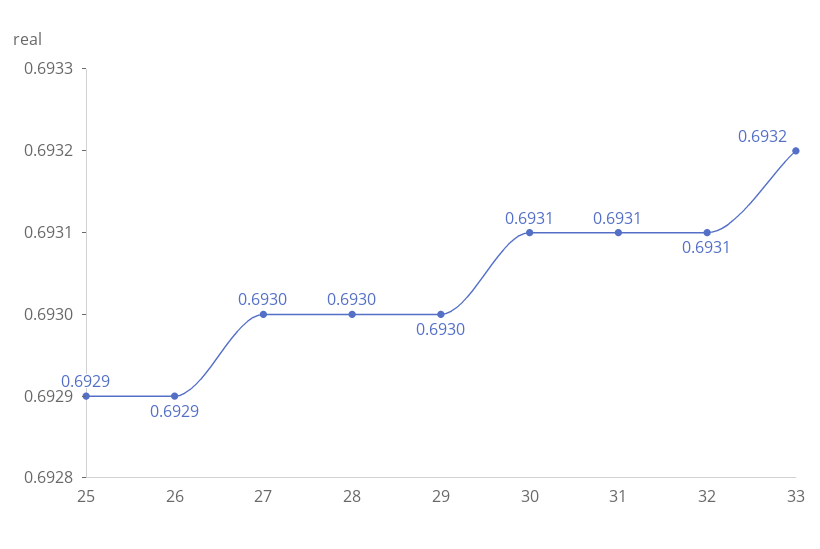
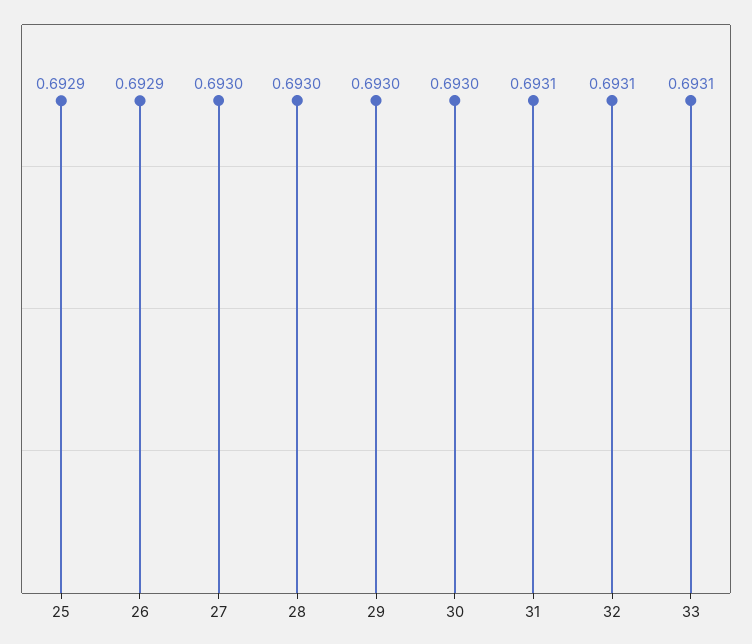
30: 0.6931 -> 0.693
33: 0.6932 -> 0.6931

